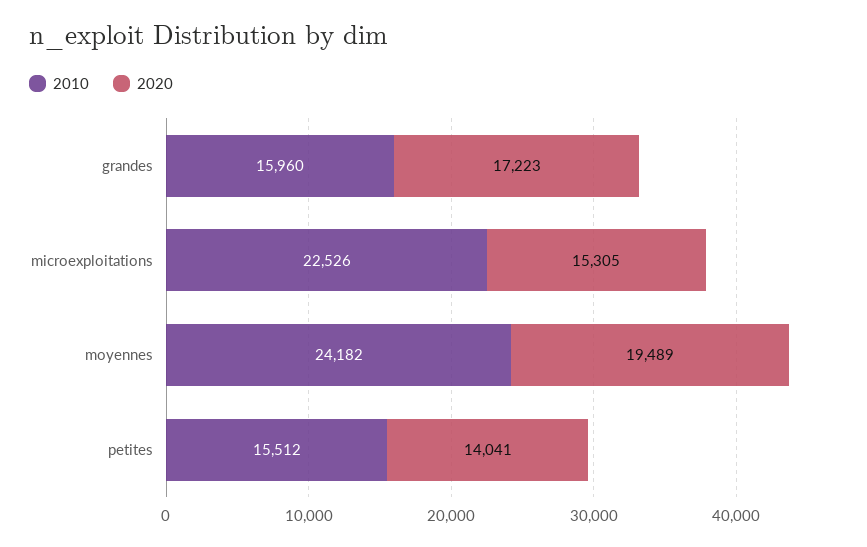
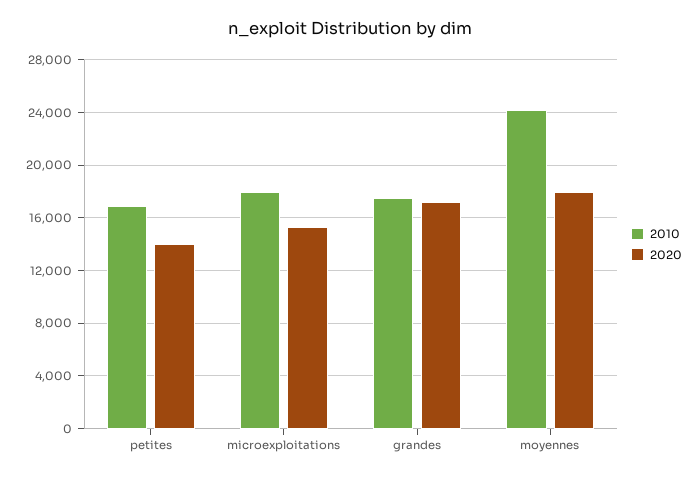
2010, grandes: 15960 -> 17500
2010, microexploitations: 22526 -> 18000
2020, moyennes: 19489 -> 18000
2010, petites: 15512 -> 17000

